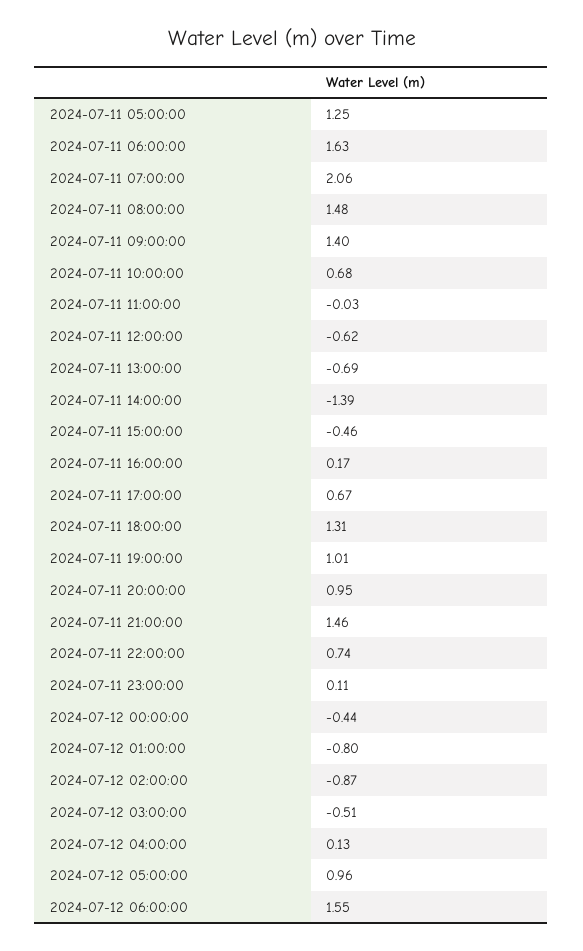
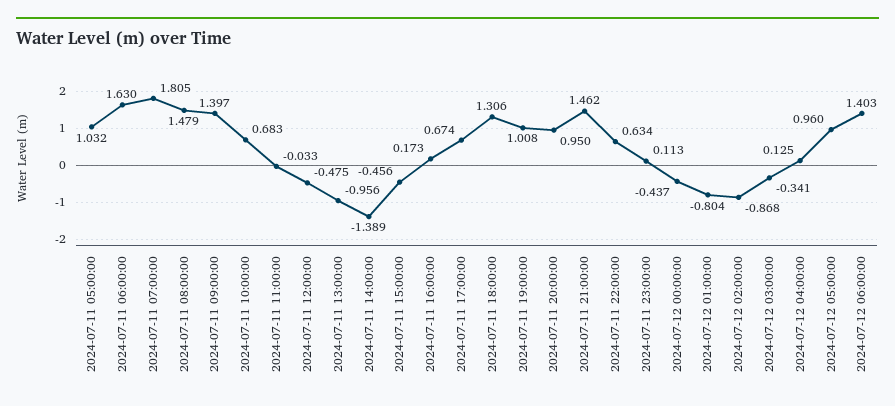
2024-07-11 05:00:00: 1.25 -> 1.032
2024-07-11 07:00:00: 2.06 -> 1.805
2024-07-11 12:00:00: -0.62 -> -0.475
2024-07-11 13:00:00: -0.69 -> -0.956
2024-07-11 22:00:00: 0.74 -> 0.634
2024-07-12 03:00:00: -0.51 -> -0.341
2024-07-12 06:00:00: 1.55 -> 1.403

